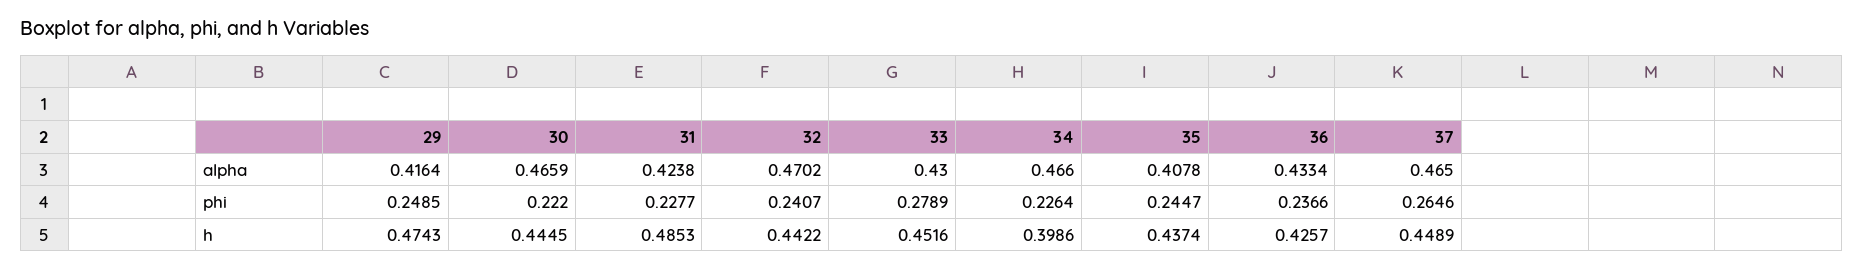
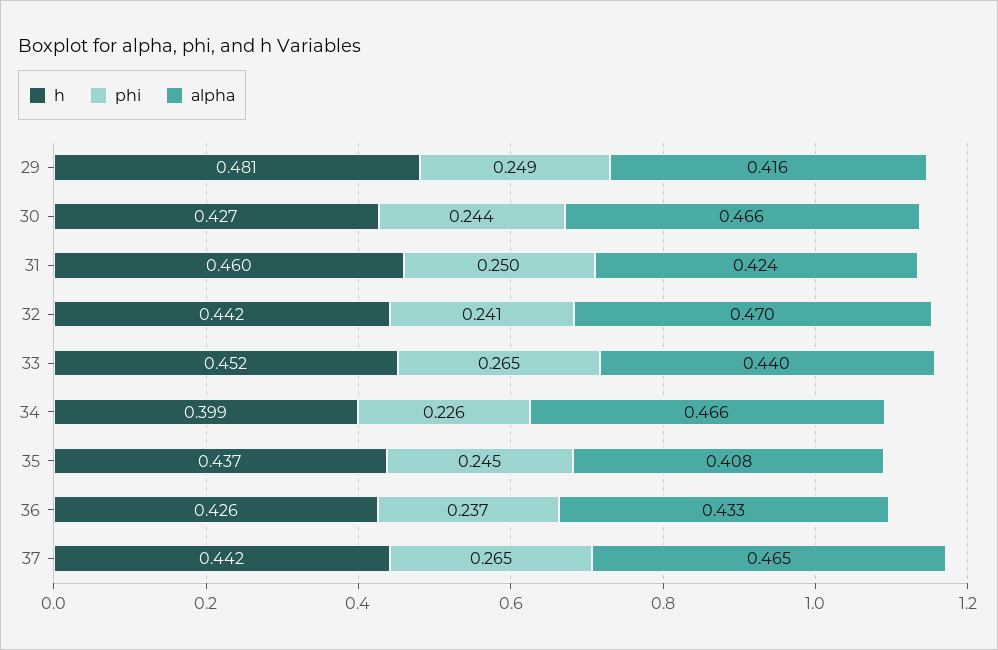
alpha, 33: 0.43 -> 0.44
phi, 30: 0.222 -> 0.244
phi, 31: 0.2277 -> 0.25
phi, 33: 0.2789 -> 0.265
h, 29: 0.4743 -> 0.481
h, 30: 0.4445 -> 0.427
h, 31: 0.4853 -> 0.46
h, 37: 0.4489 -> 0.442

